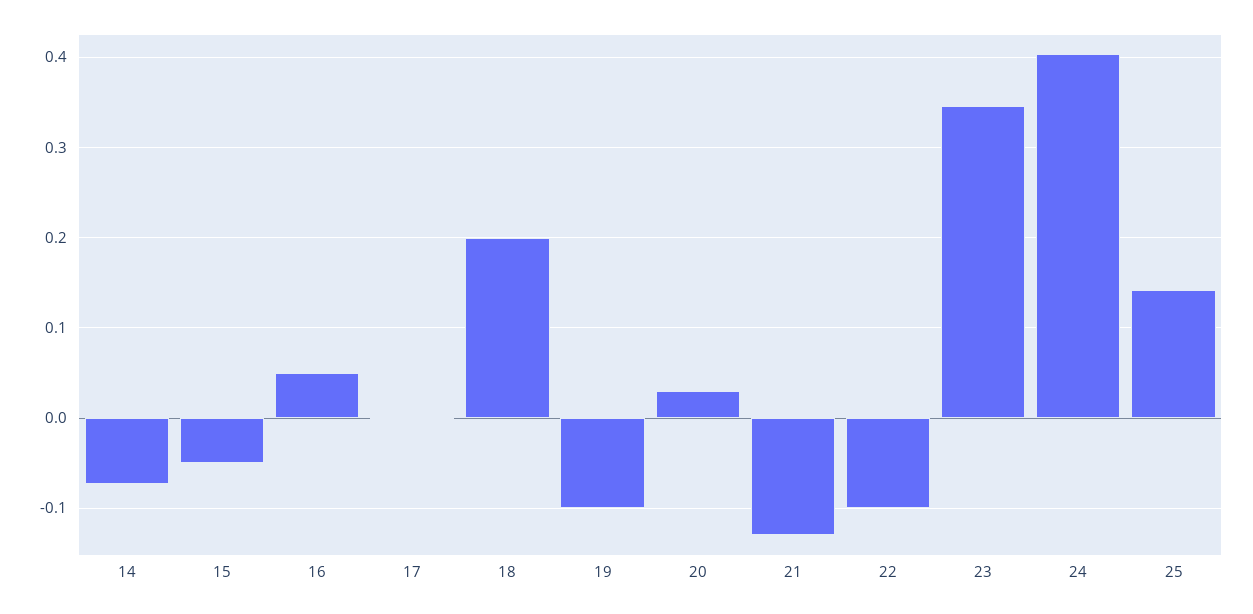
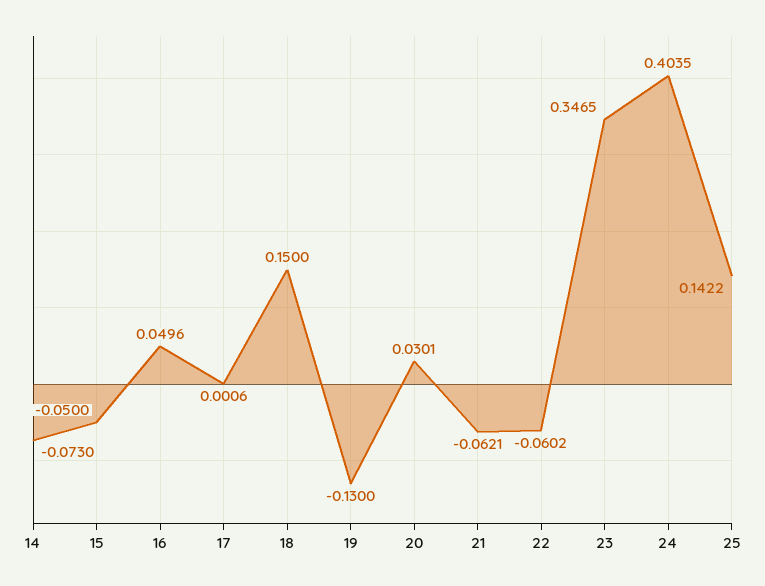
18: 0.2 -> 0.15
19: -0.1 -> -0.13
21: -0.13 -> -0.0621
22: -0.1 -> -0.0602

